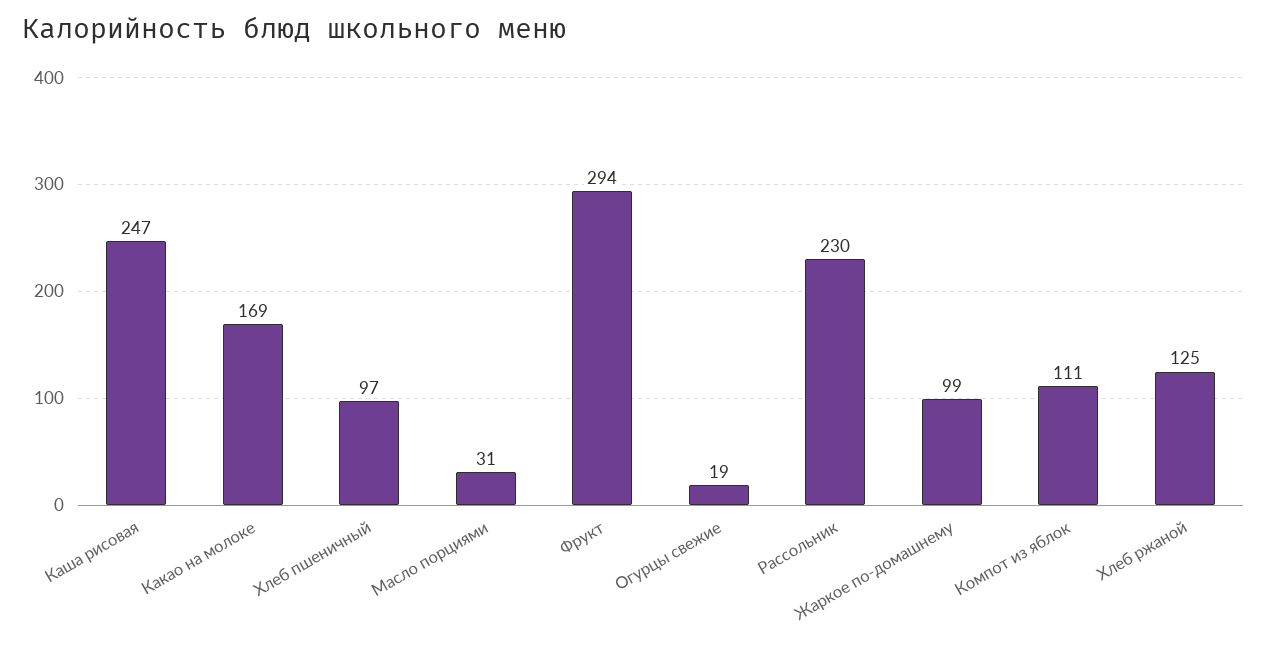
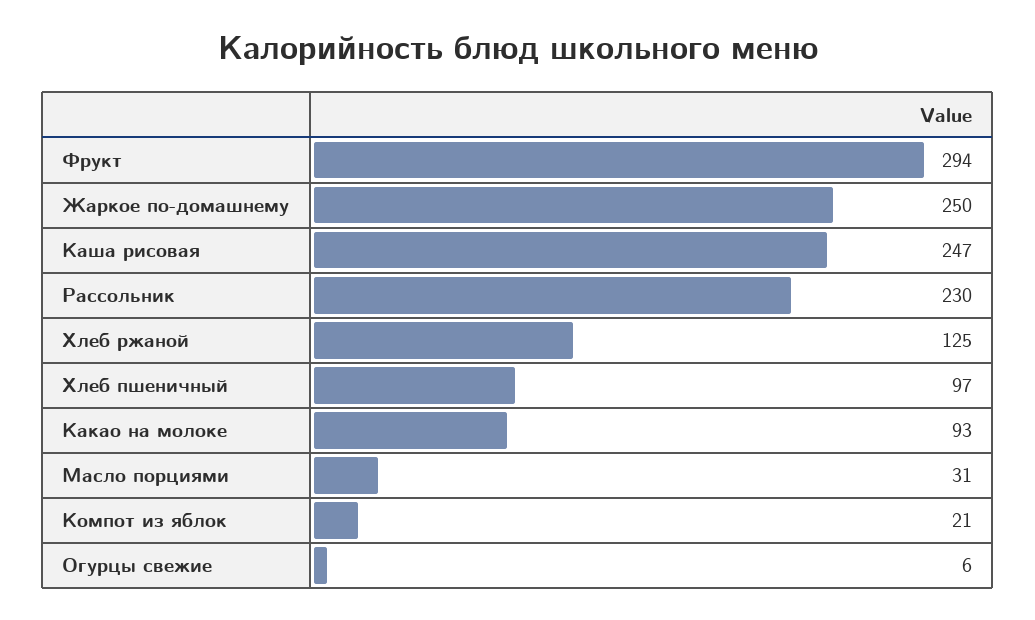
Какао на молоке: 169 -> 93
Огурцы свежие: 19 -> 6
Жаркое по-домашнему: 99 -> 250
Компот из яблок: 111 -> 21

